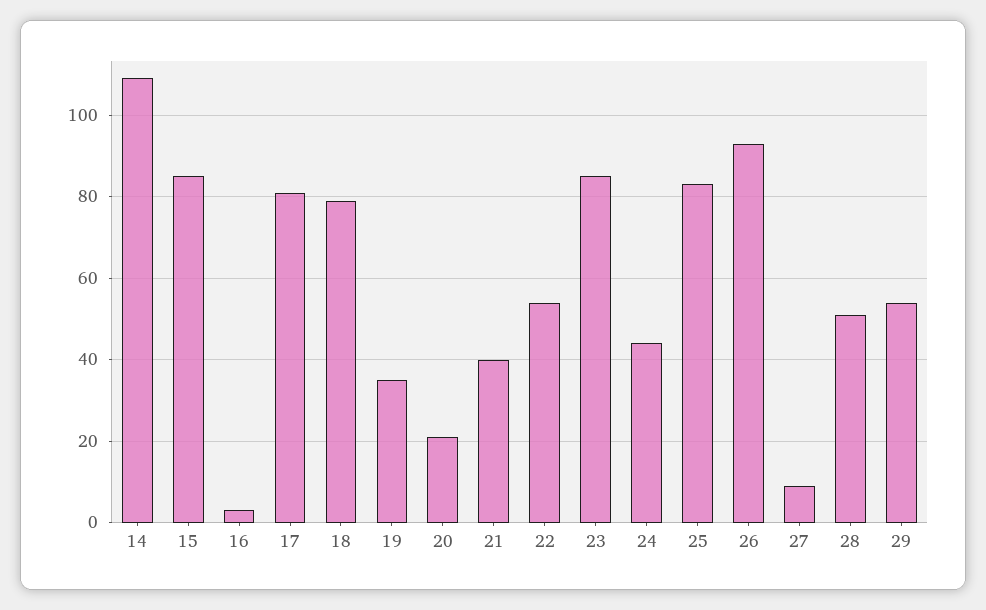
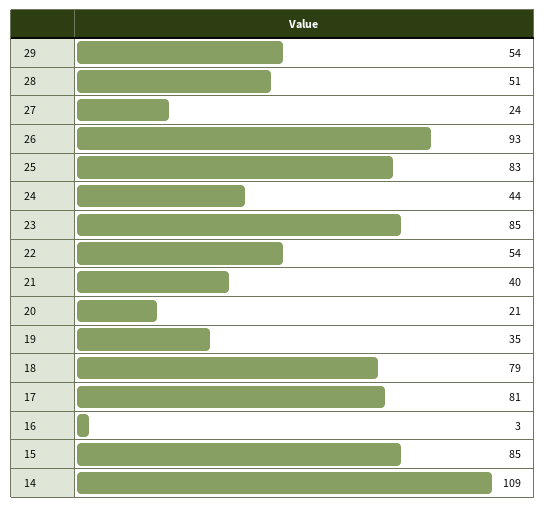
27: 10 -> 24

